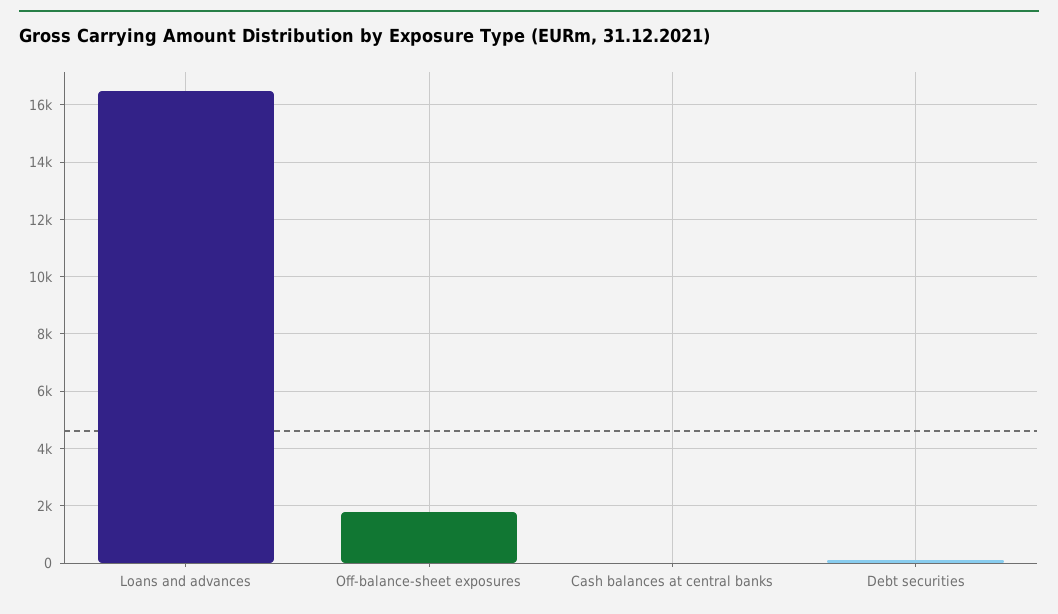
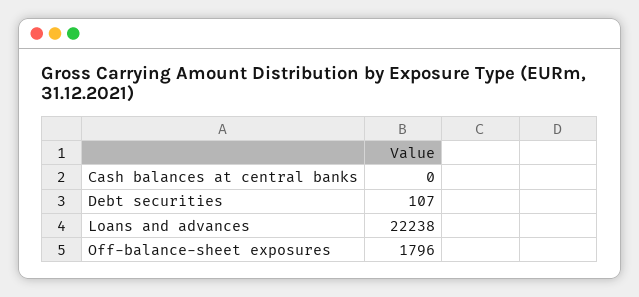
Loans and advances: 16500 -> 22238

